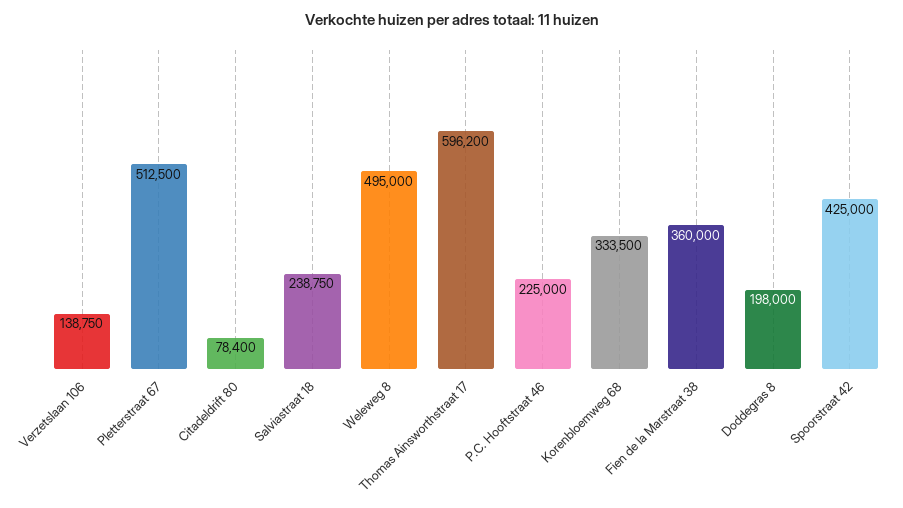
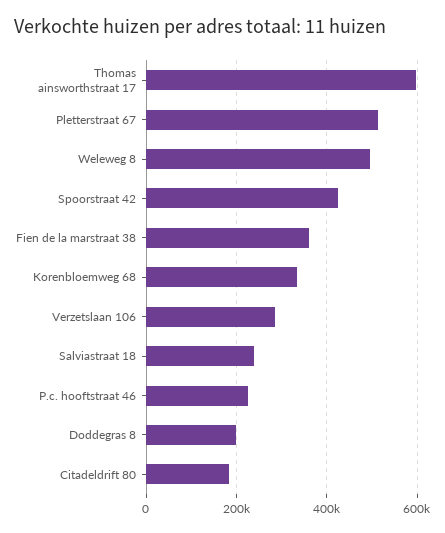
Verzetslaan 106: 138750 -> 280000
Citadeldrift 80: 78400 -> 180000

